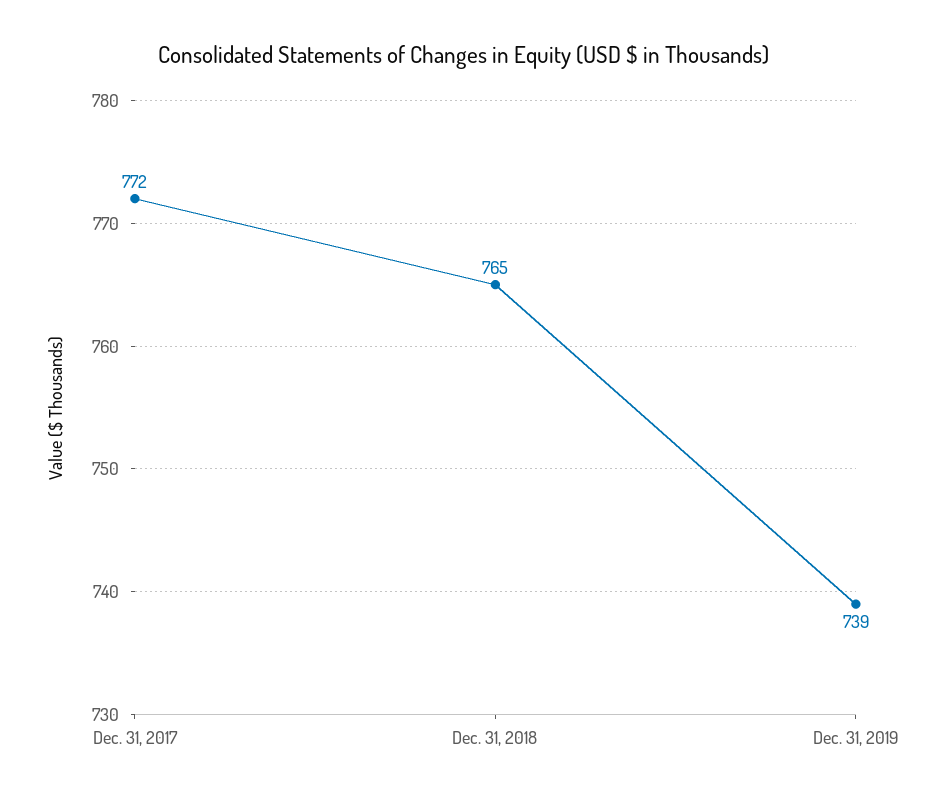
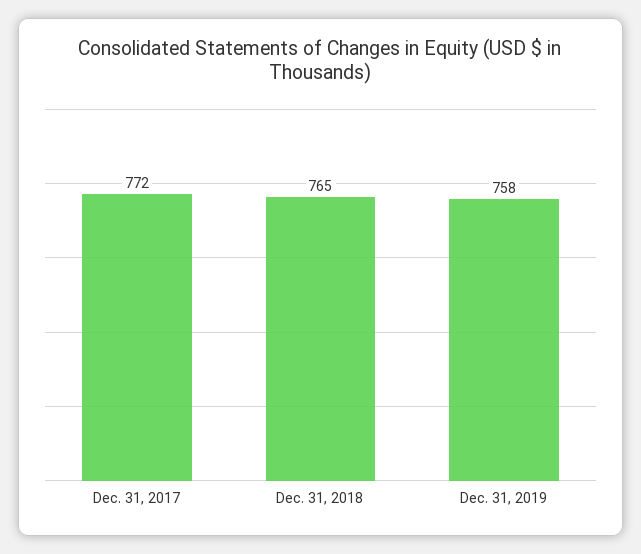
Dec. 31, 2019: 739 -> 758

